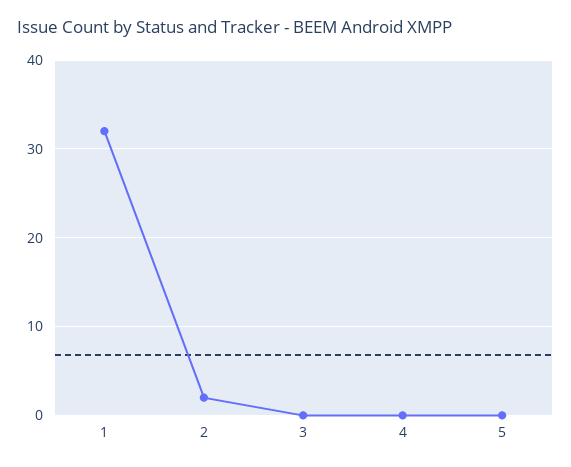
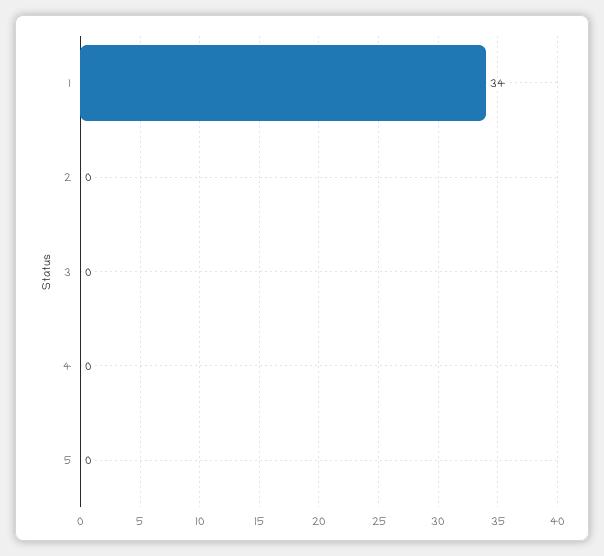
1: 32 -> 34
2: 2 -> 0

